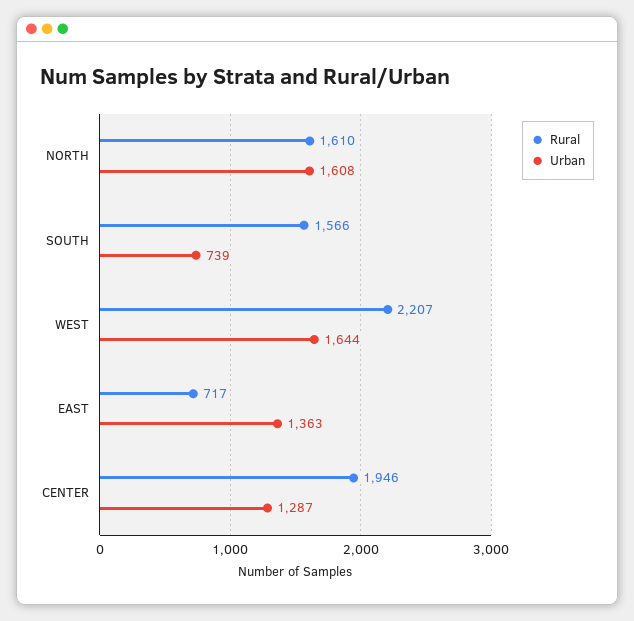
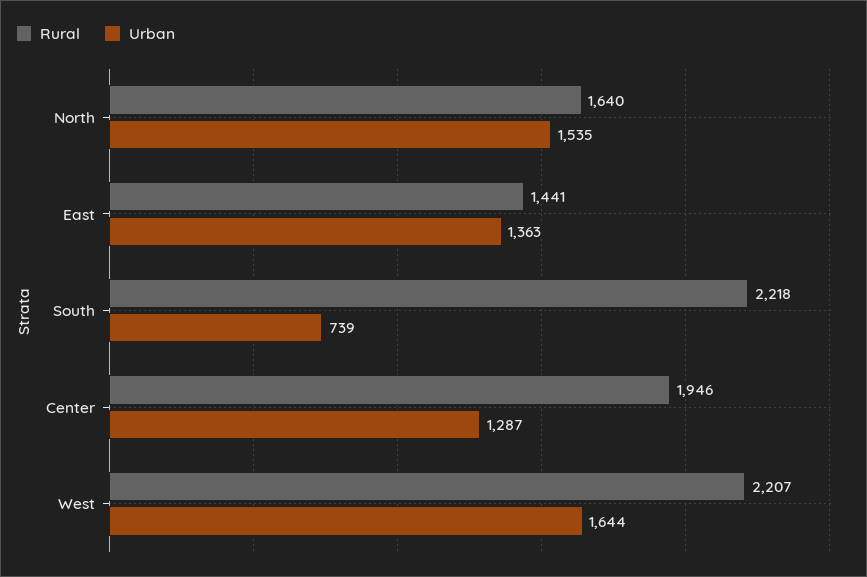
Rural, NORTH: 1610 -> 1640
Urban, NORTH: 1608 -> 1535
Rural, SOUTH: 1566 -> 2218
Rural, EAST: 717 -> 1441

